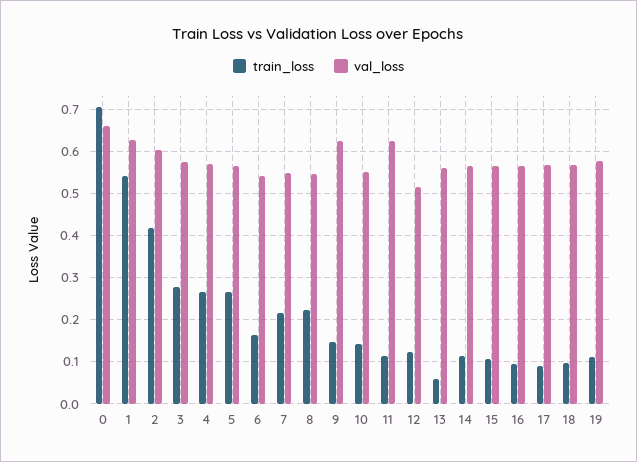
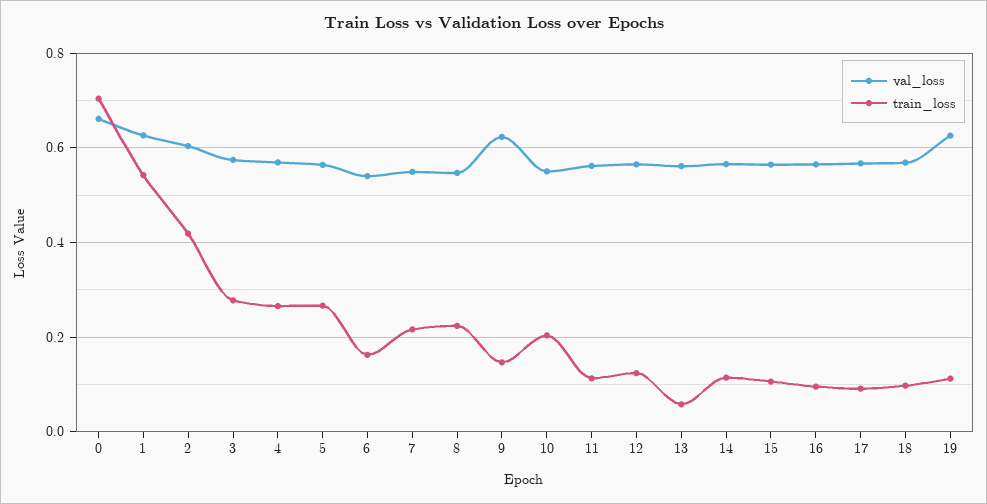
train_loss, 10: 0.14 -> 0.2
val_loss, 11: 0.62 -> 0.56
val_loss, 12: 0.52 -> 0.56
val_loss, 19: 0.58 -> 0.62

